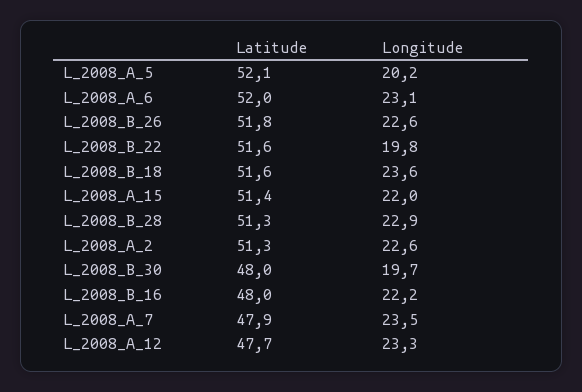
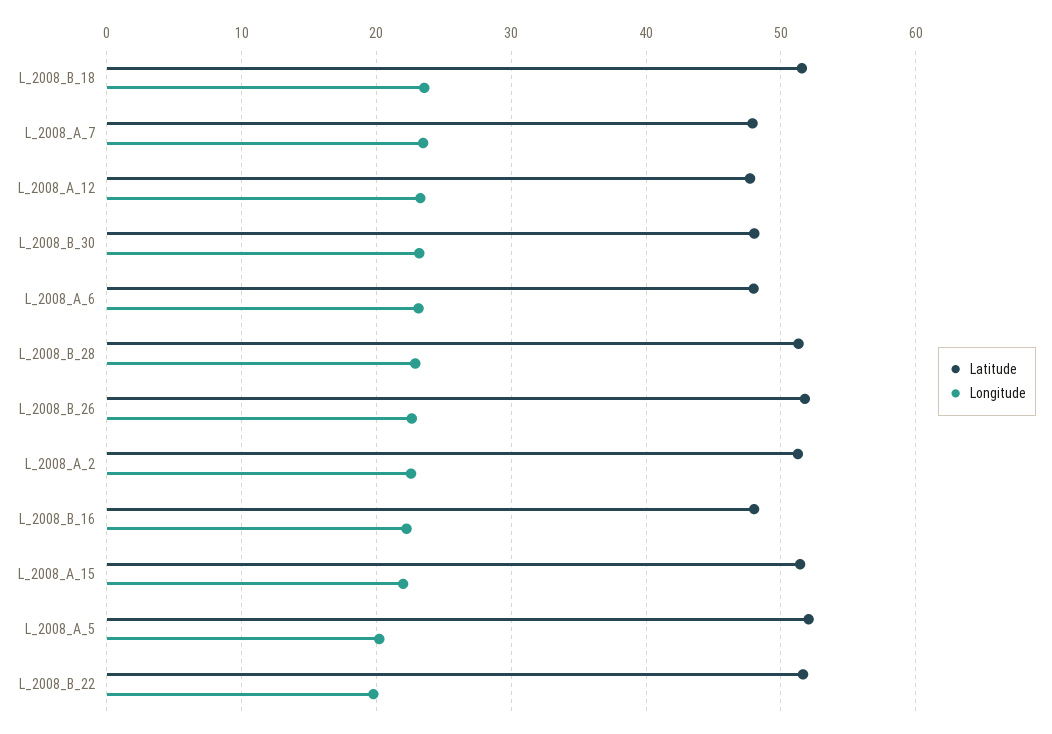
Latitude, L_2008_A_6: 52 -> 48
Longitude, L_2008_B_30: 19.7 -> 23

